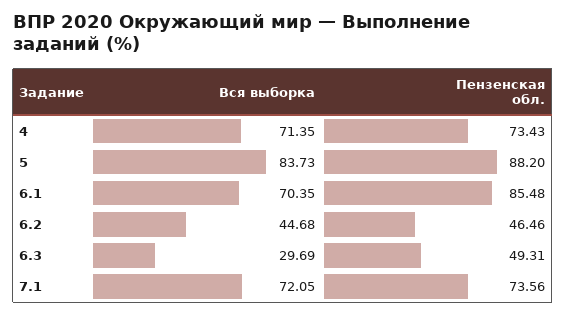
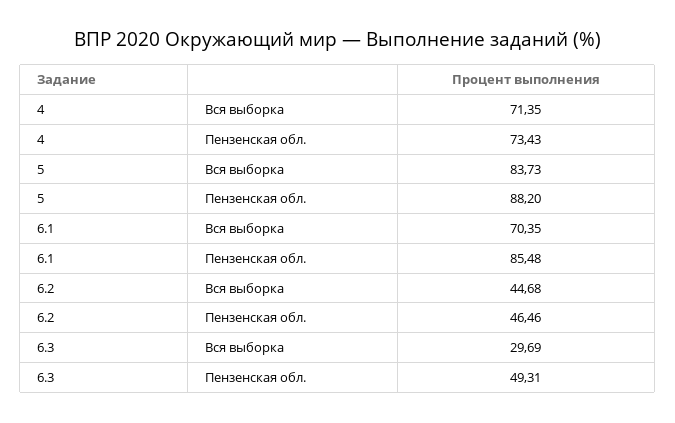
Вся выборка, 7.1: 72.05 -> none
Пензенская обл., 7.1: 73.56 -> none

